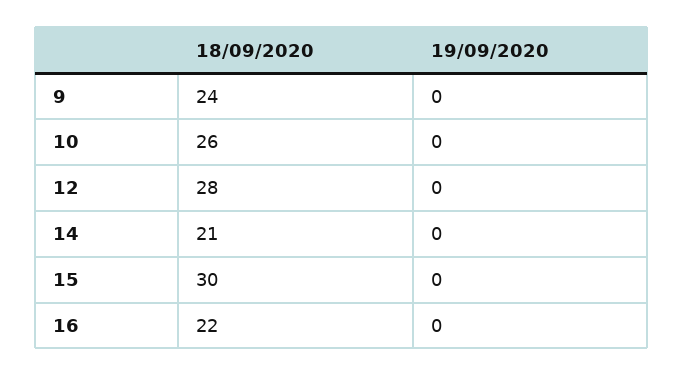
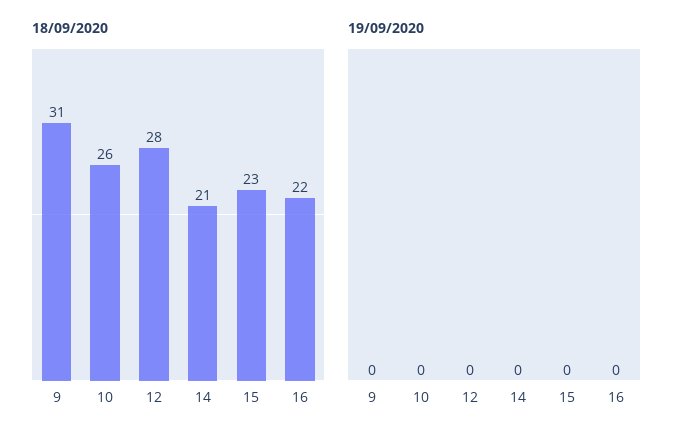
18/09/2020, 9: 24 -> 31
18/09/2020, 15: 30 -> 23

